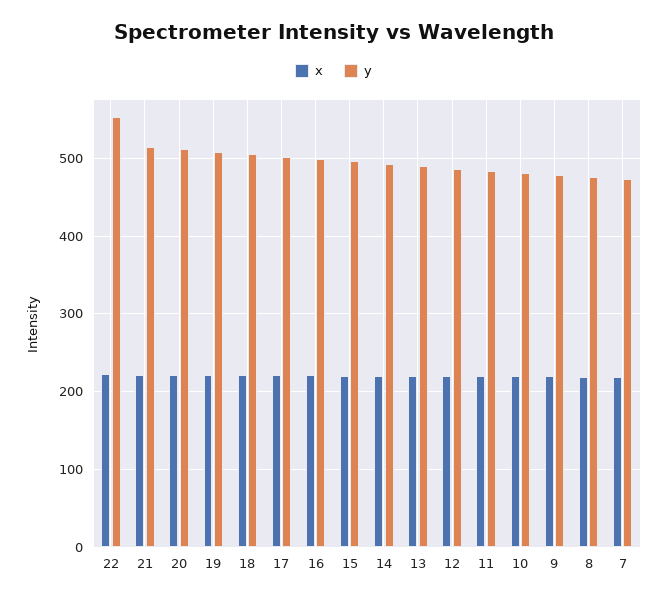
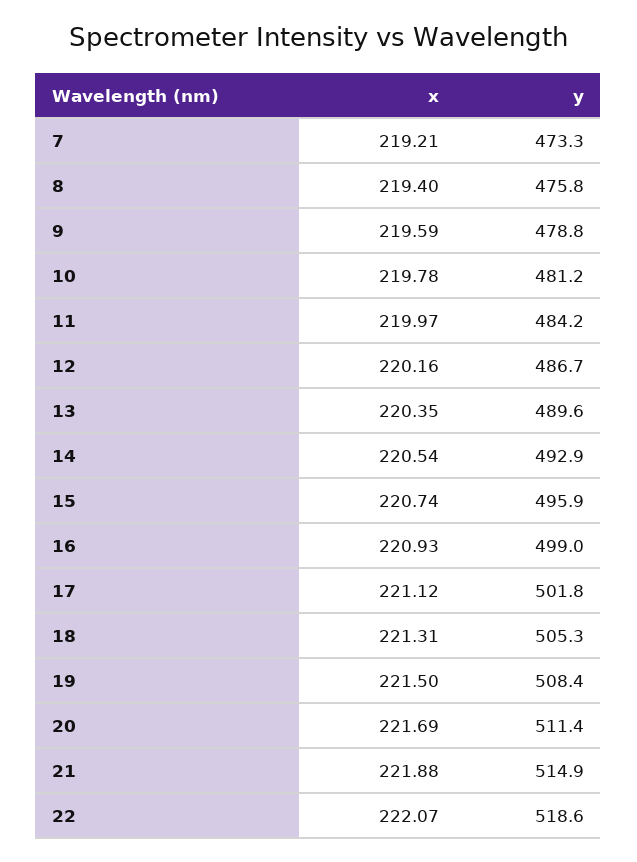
y, 22: 550 -> 518.6

